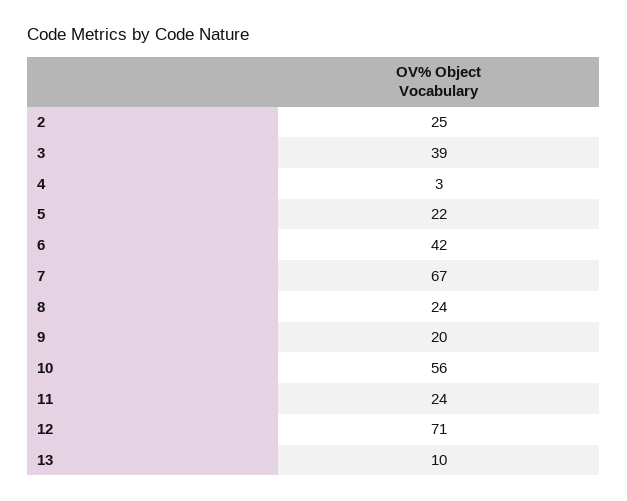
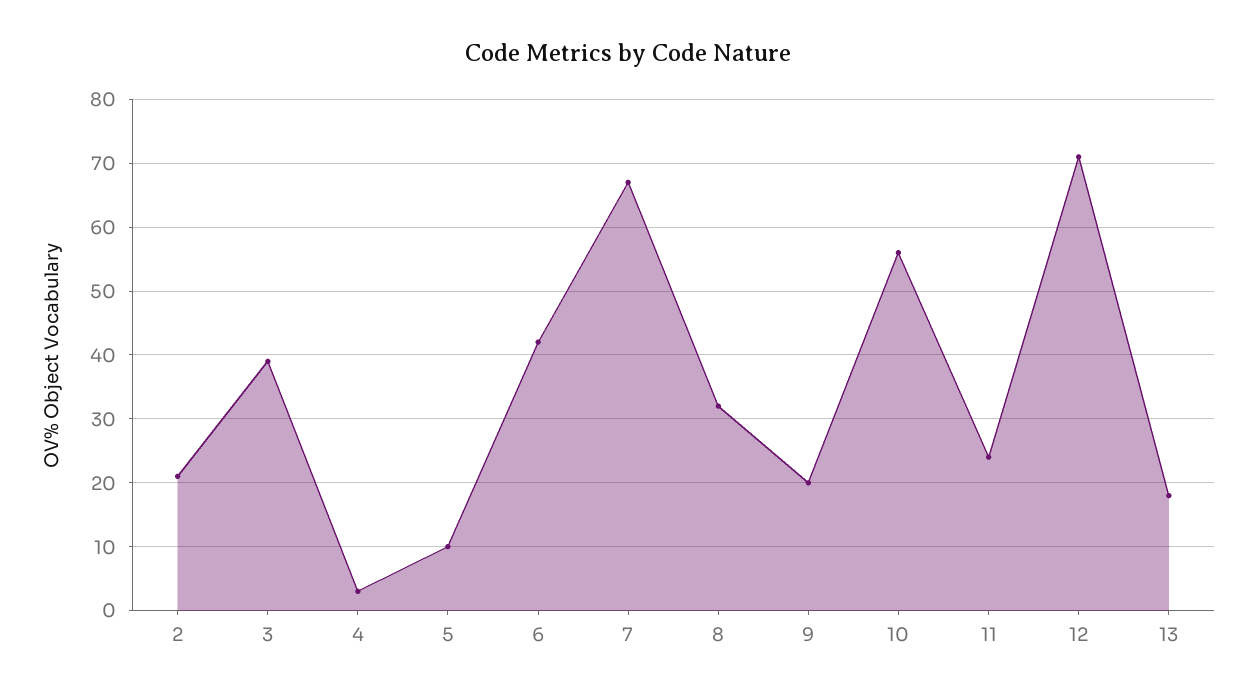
2: 25 -> 21
5: 22 -> 10
8: 24 -> 32
13: 10 -> 18

